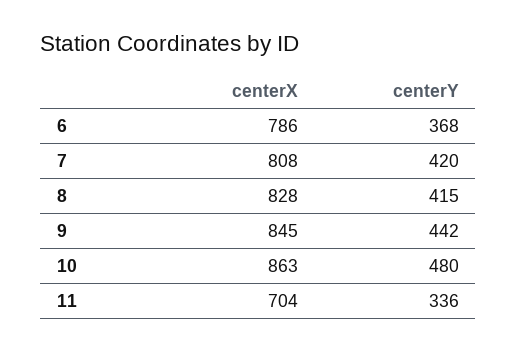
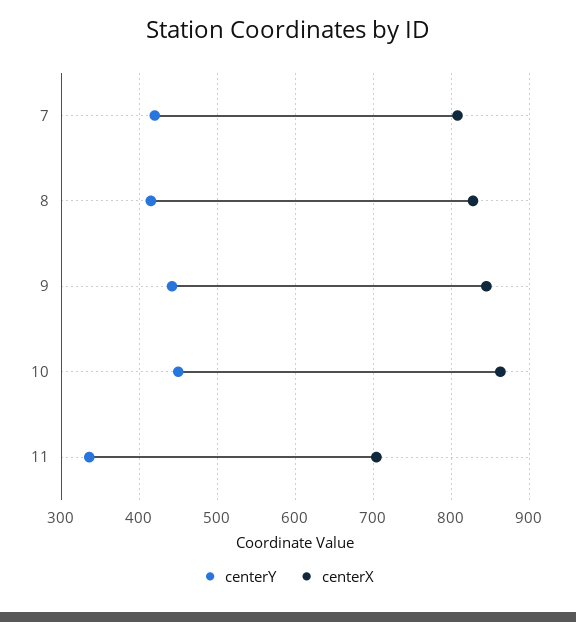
centerX, 6: 786 -> none
centerY, 6: 368 -> none
centerY, 10: 480 -> 450

